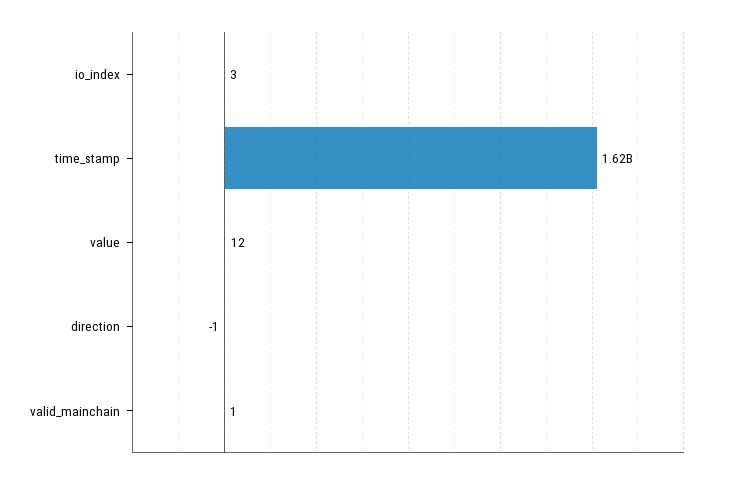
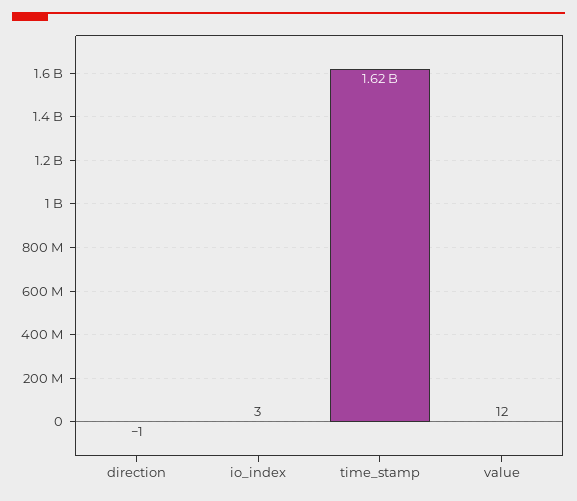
valid_mainchain: 1 -> none

